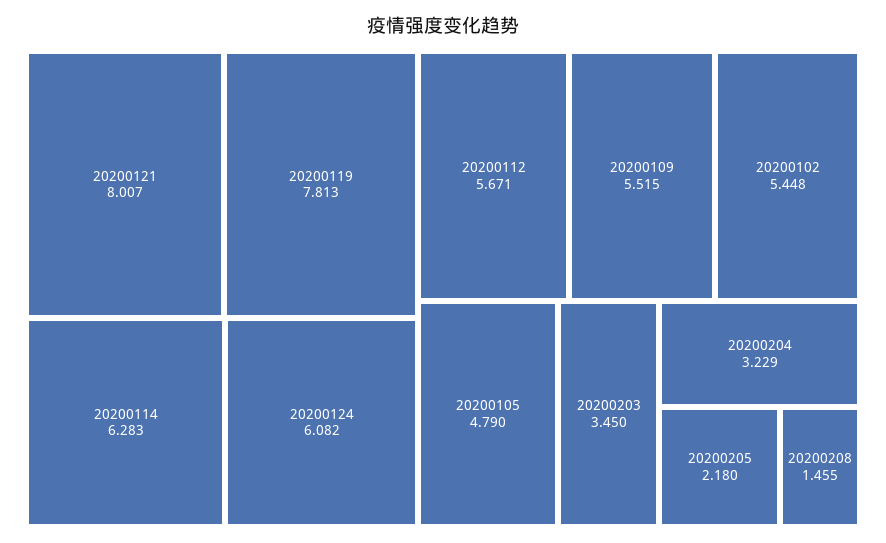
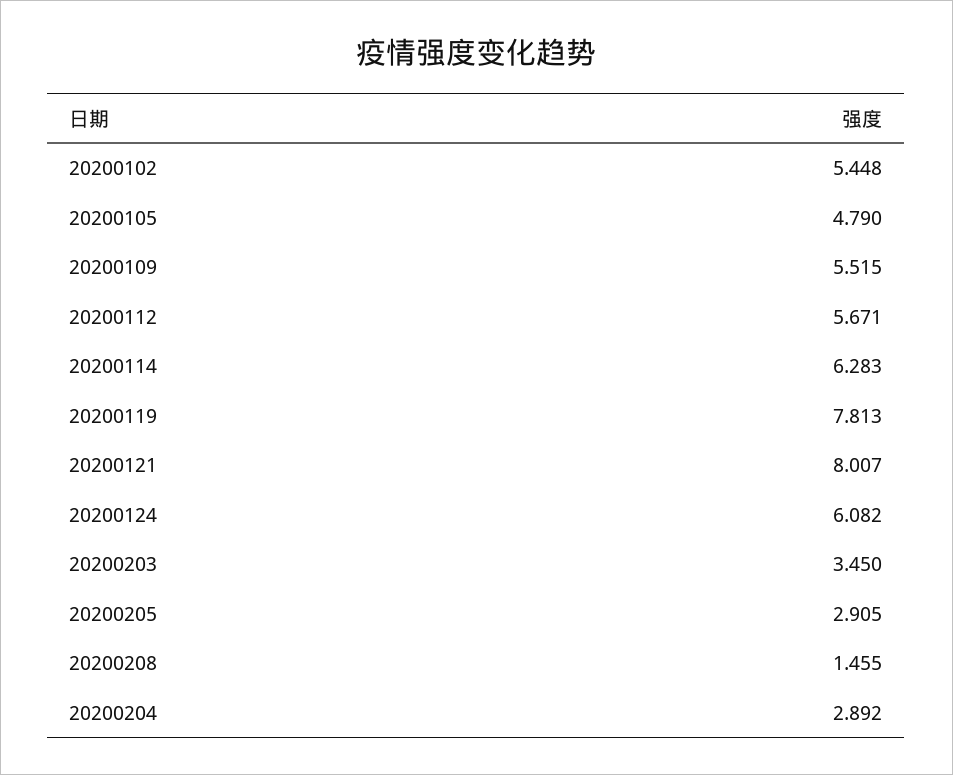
20200204: 3.229 -> 2.892
20200205: 2.18 -> 2.905

